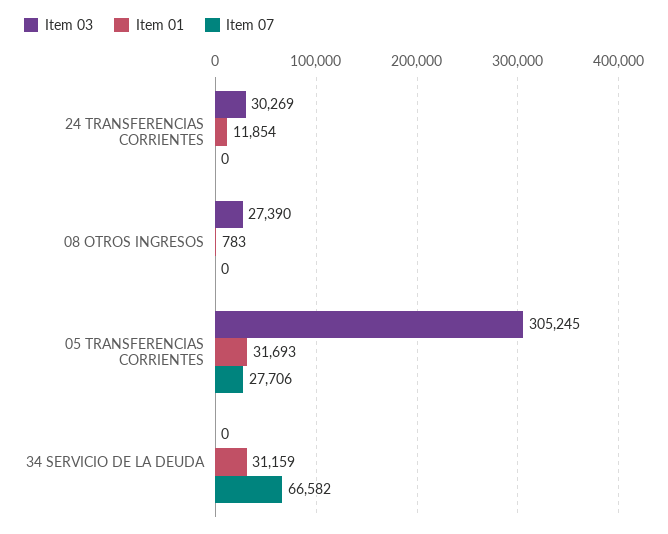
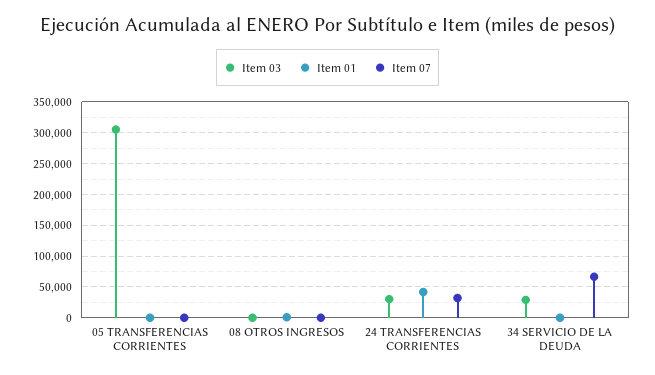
Item 01, 24 TRANSFERENCIAS CORRIENTES: 11854 -> 40000
Item 07, 24 TRANSFERENCIAS CORRIENTES: 0 -> 30000
Item 03, 08 OTROS INGRESOS: 27390 -> 0
Item 01, 05 TRANSFERENCIAS CORRIENTES: 31693 -> 0
Item 07, 05 TRANSFERENCIAS CORRIENTES: 27706 -> 0
Item 03, 34 SERVICIO DE LA DEUDA: 0 -> 30000
Item 01, 34 SERVICIO DE LA DEUDA: 31159 -> 0

